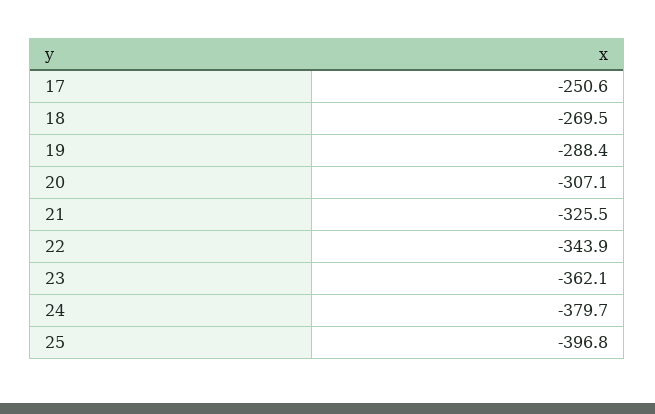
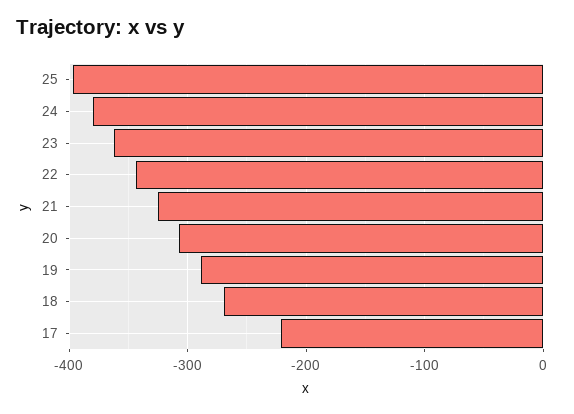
17: -250.6 -> -220

